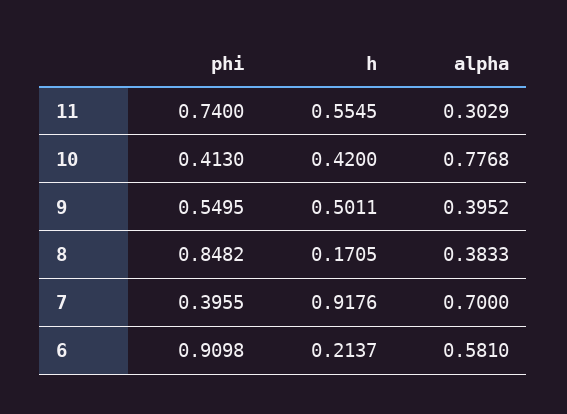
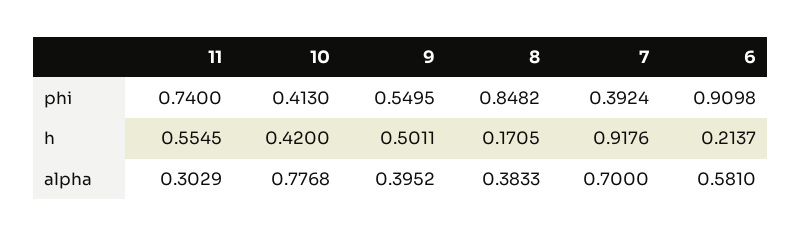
phi, 7: 0.3955 -> 0.3924

